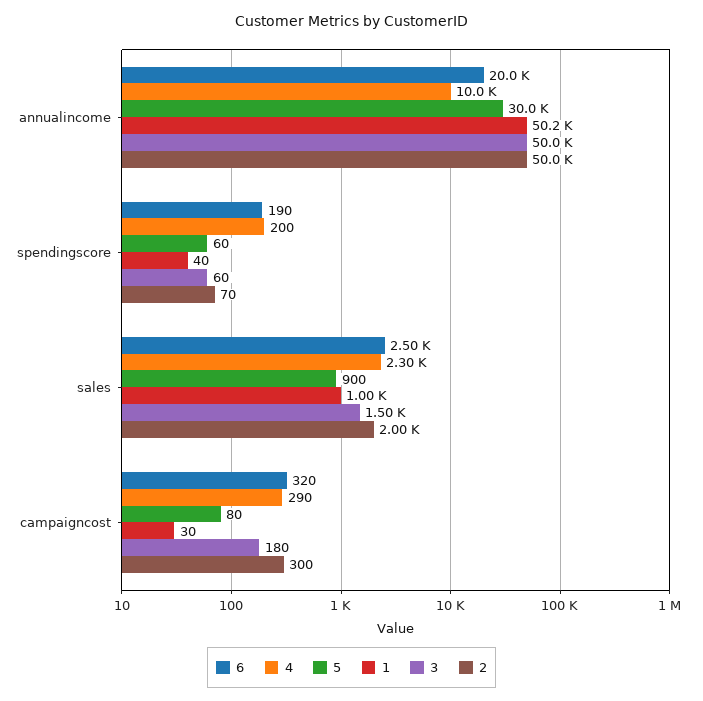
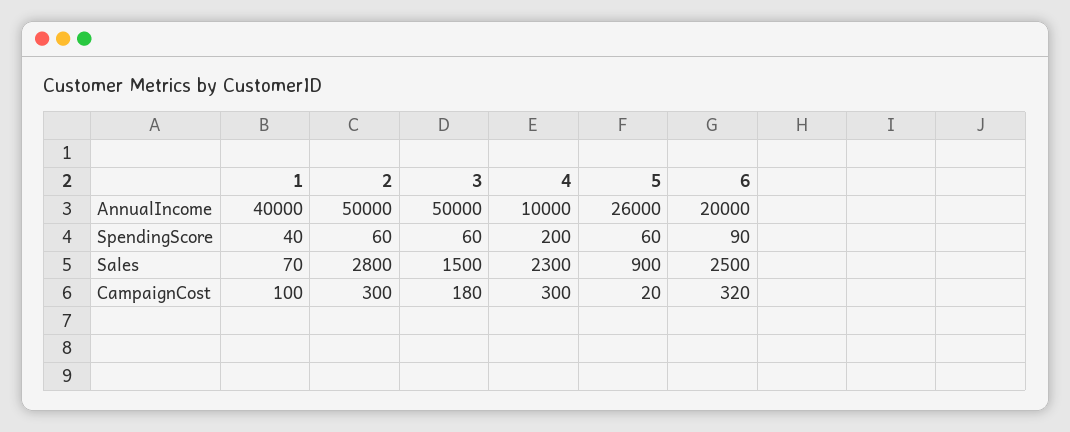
5, annualincome: 30000 -> 26000
1, annualincome: 50200 -> 40000
6, spendingscore: 190 -> 90
2, spendingscore: 70 -> 60
1, sales: 1000 -> 70
2, sales: 2000 -> 2800
4, campaigncost: 290 -> 300
5, campaigncost: 80 -> 20
1, campaigncost: 30 -> 100

